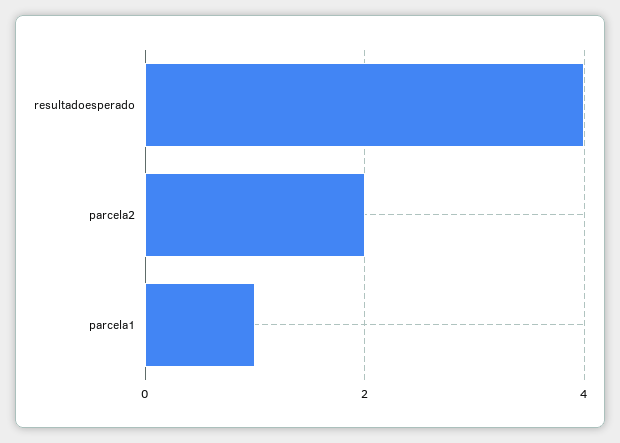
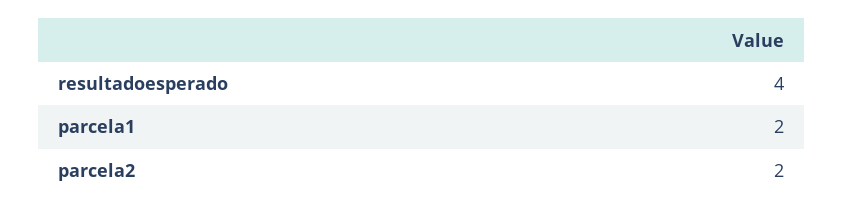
parcela1: 1 -> 2

